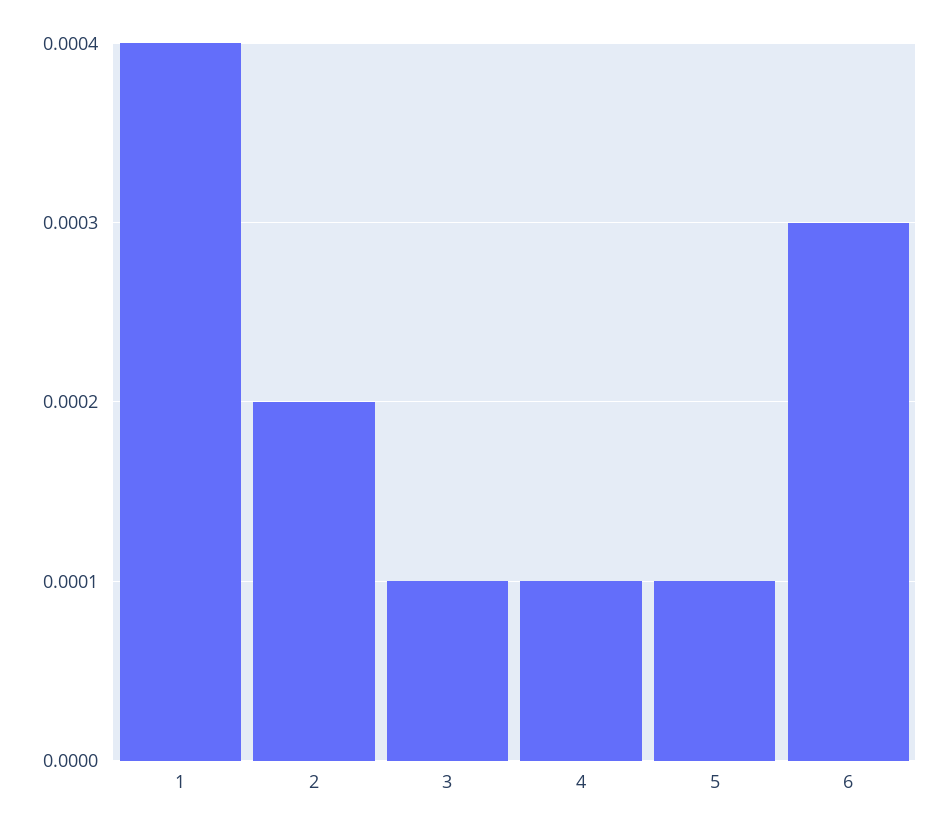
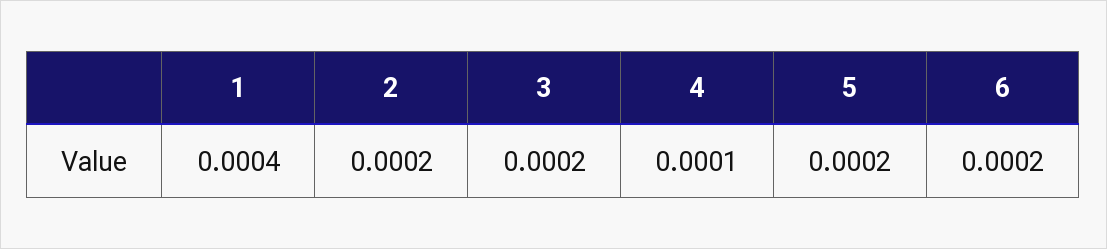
3: 0.0001 -> 0.0002
5: 0.0001 -> 0.0002
6: 0.0003 -> 0.0002

